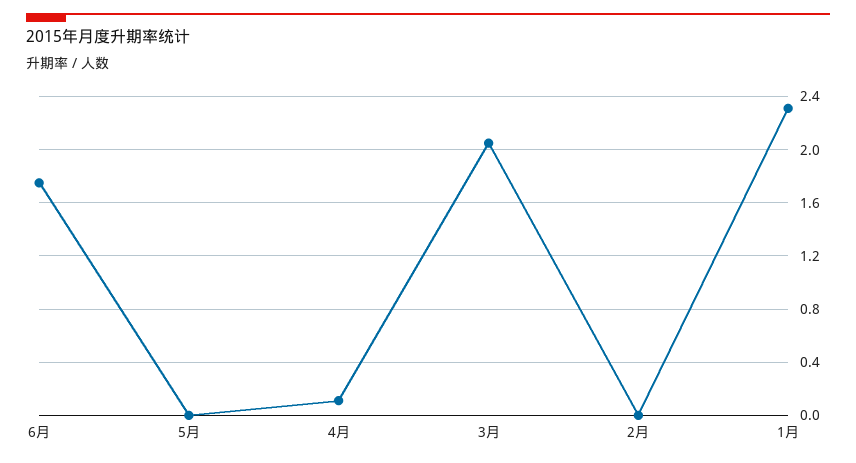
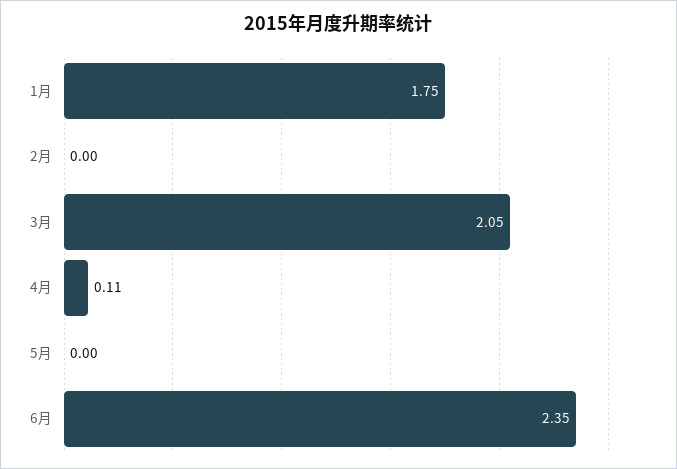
6月: 1.75 -> 2.35
1月: 2.3 -> 1.75

